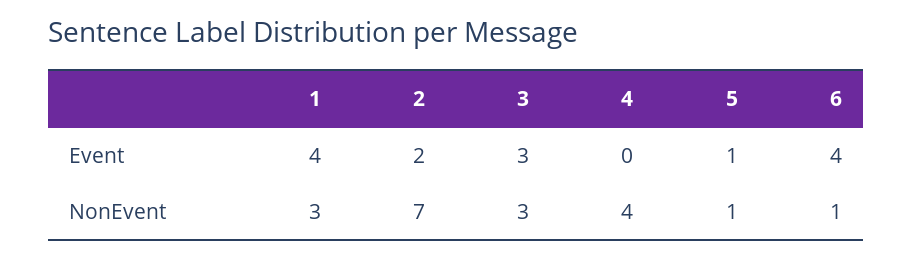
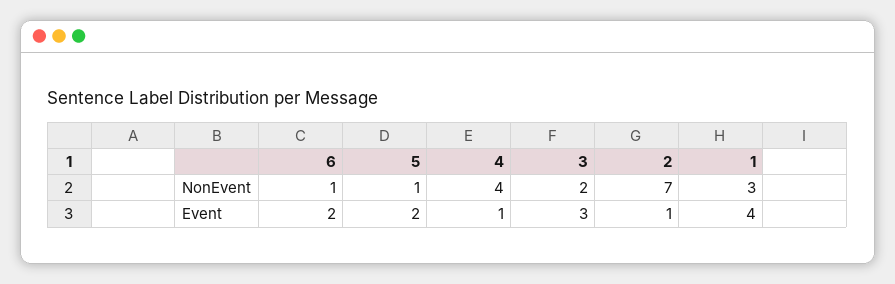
2, Event: 2 -> 1
4, Event: 0 -> 1
5, Event: 1 -> 2
6, Event: 4 -> 2
3, NonEvent: 3 -> 2

